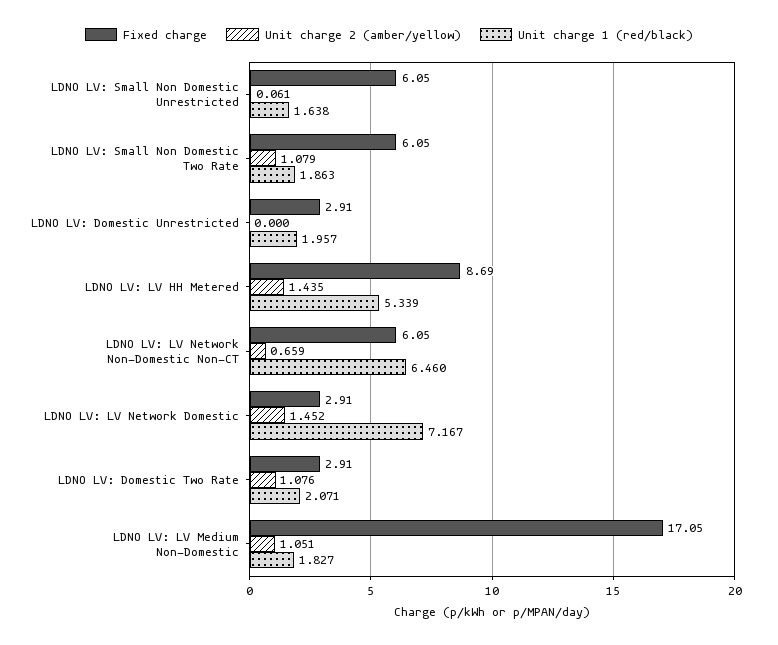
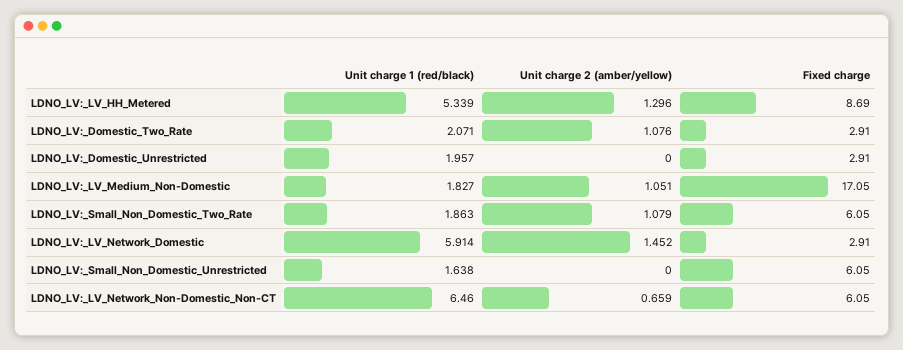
Unit charge 2 (amber/yellow), LDNO LV: Small Non Domestic Unrestricted: 0.061 -> 0
Unit charge 2 (amber/yellow), LDNO LV: LV HH Metered: 1.435 -> 1.296
Unit charge 1 (red/black), LDNO LV: LV Network Domestic: 7.167 -> 5.914

